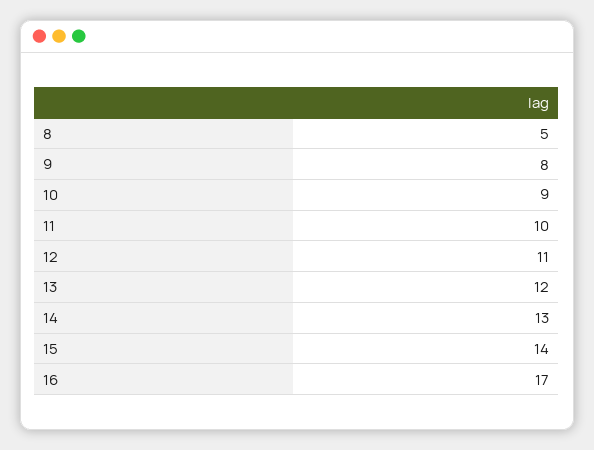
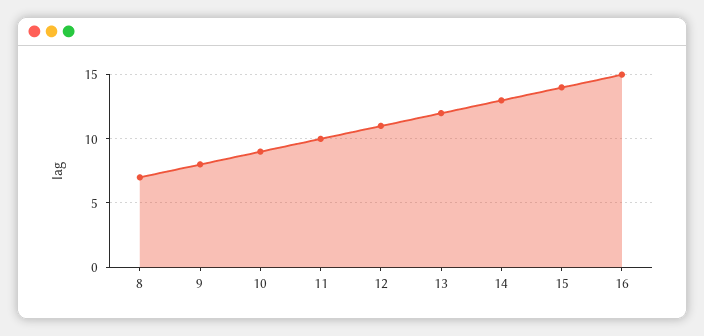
8: 5 -> 7
16: 17 -> 15

